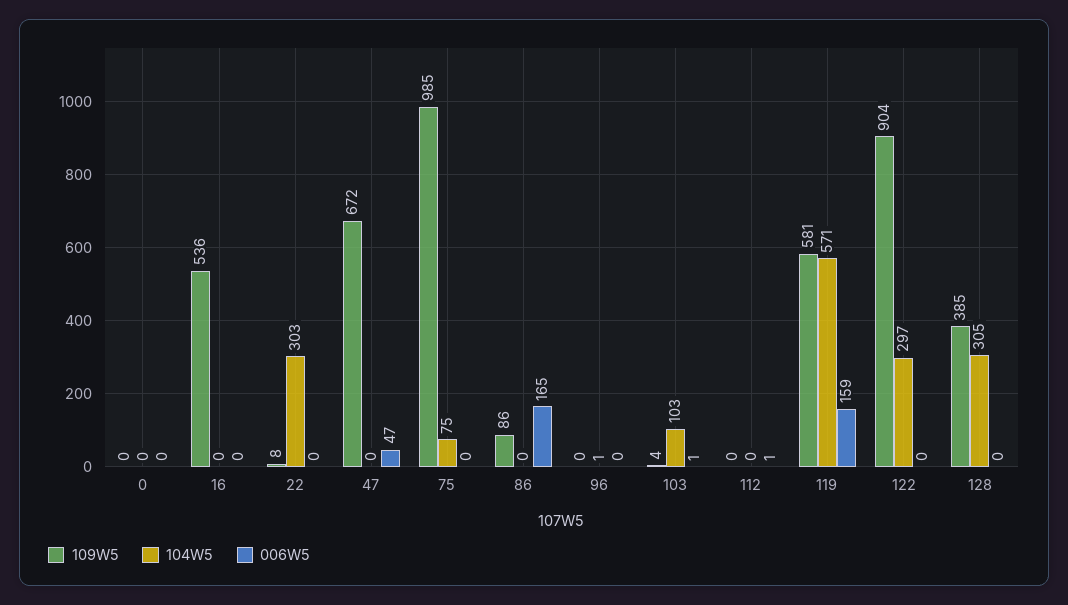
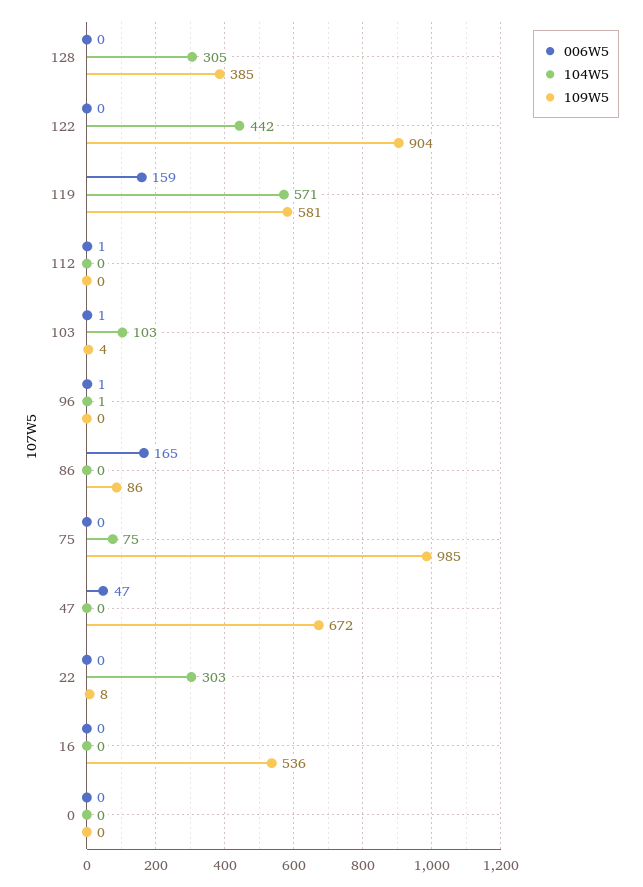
006W5, 96: 0 -> 1
104W5, 122: 297 -> 442

